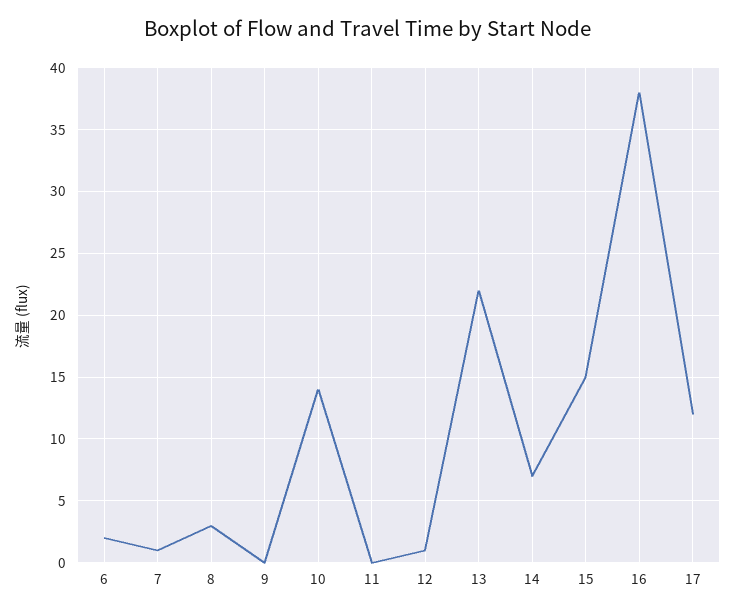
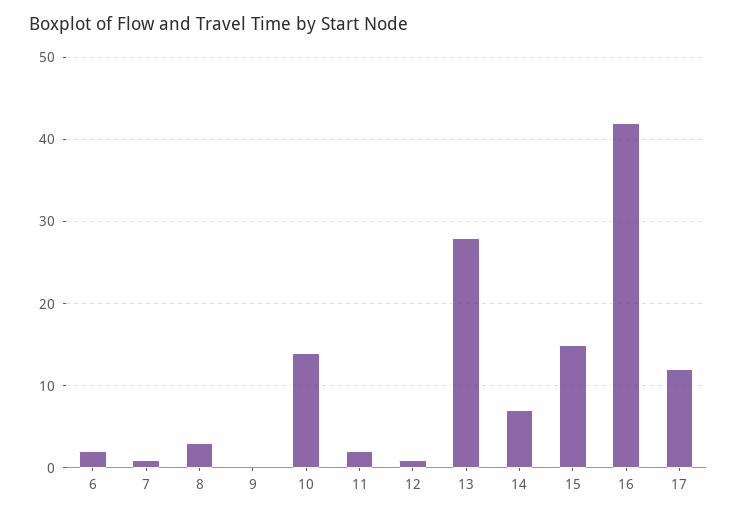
11: 0 -> 2
13: 22 -> 28
16: 38 -> 42

